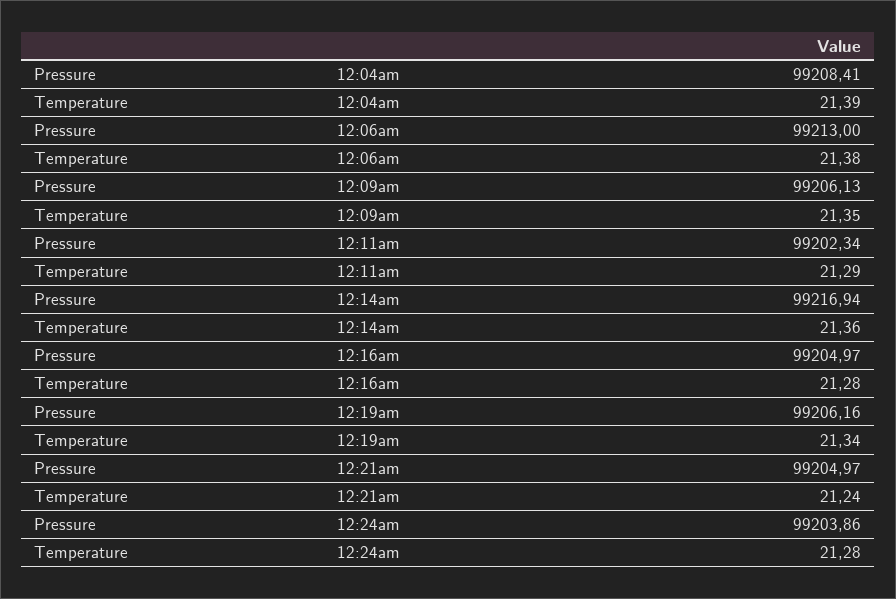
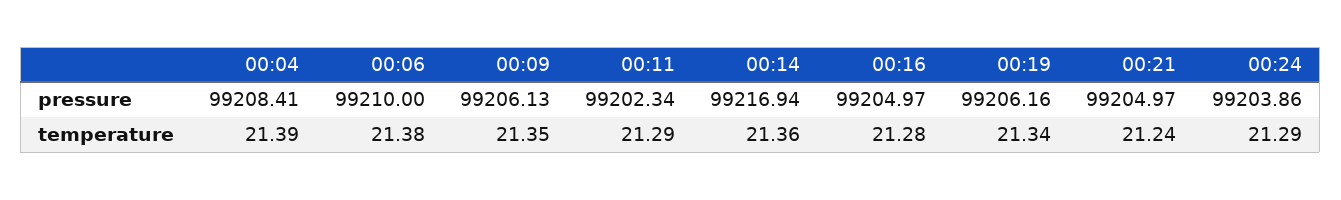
Pressure, 12:06am: 99213 -> 99210
Temperature, 12:24am: 21.28 -> 21.29

